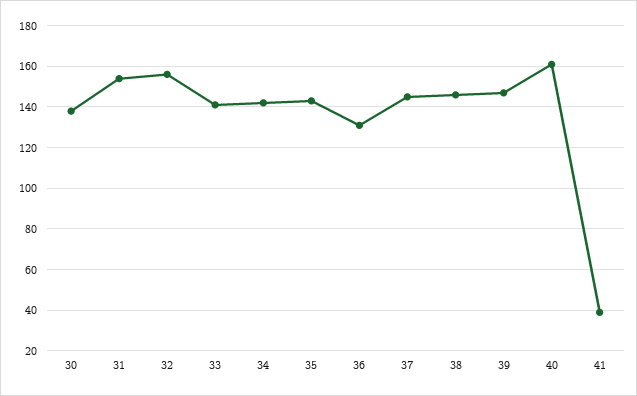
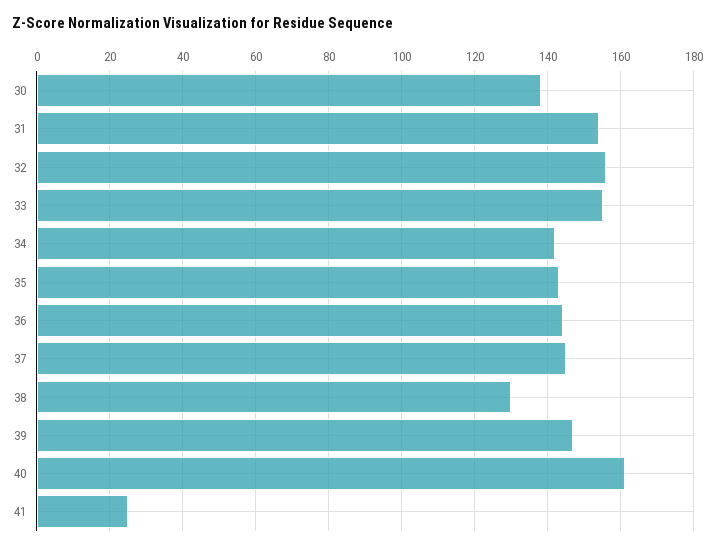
33: 140 -> 155
36: 130 -> 145
38: 145 -> 130
41: 40 -> 25

